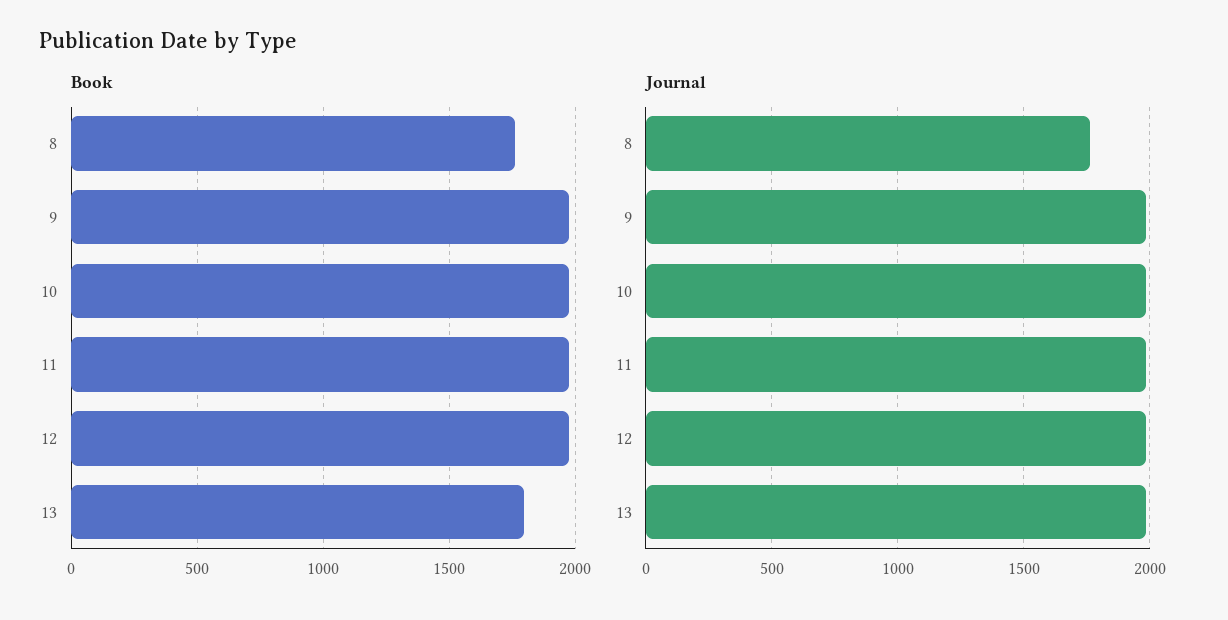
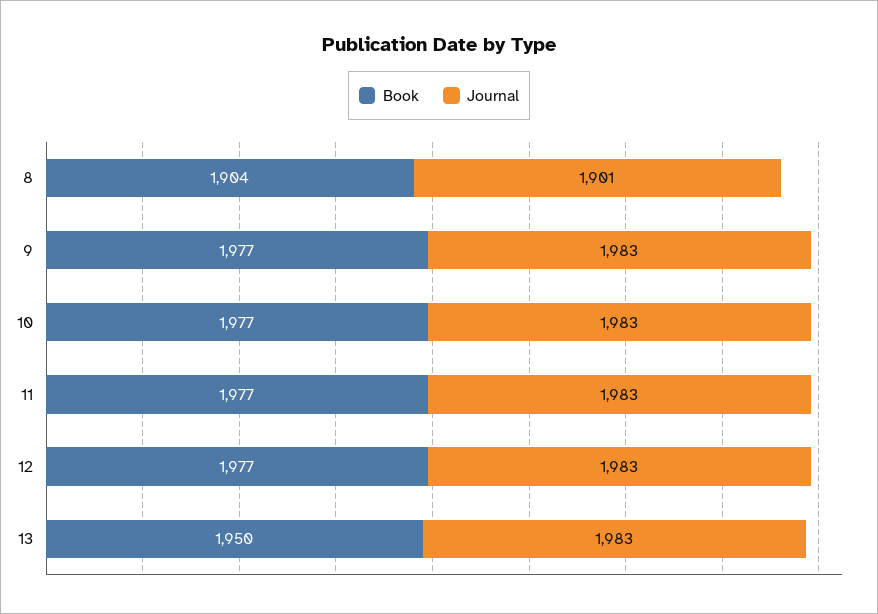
Book, 8: 1750 -> 1904
Book, 13: 1800 -> 1950
Journal, 8: 1750 -> 1901

